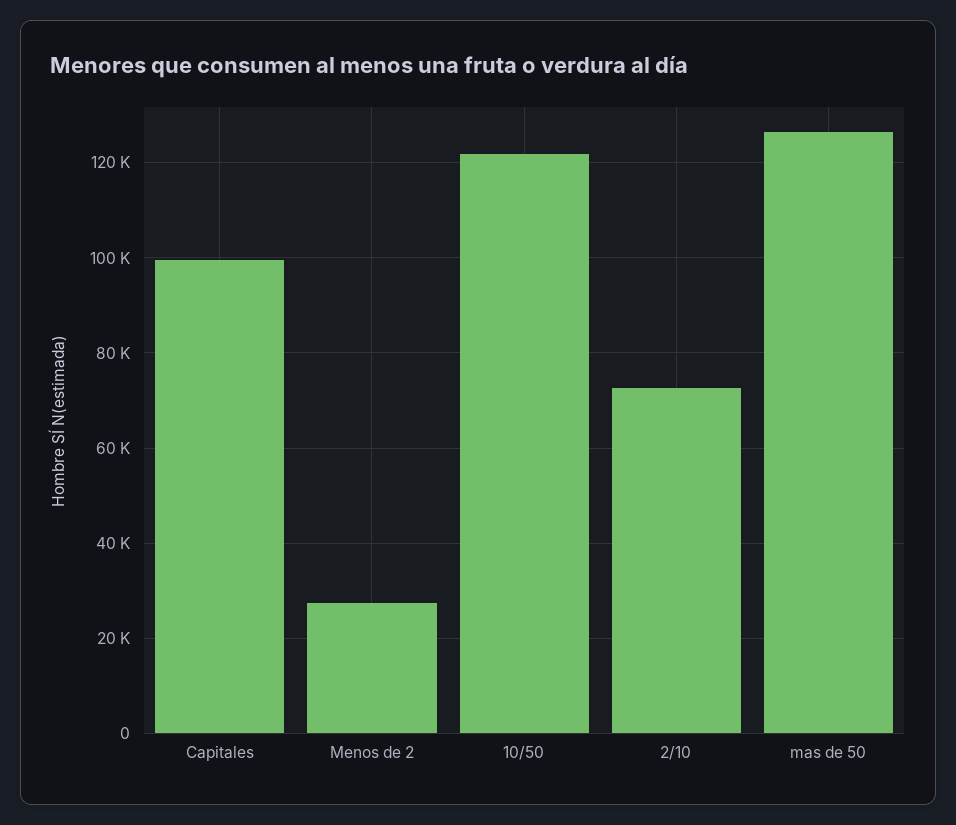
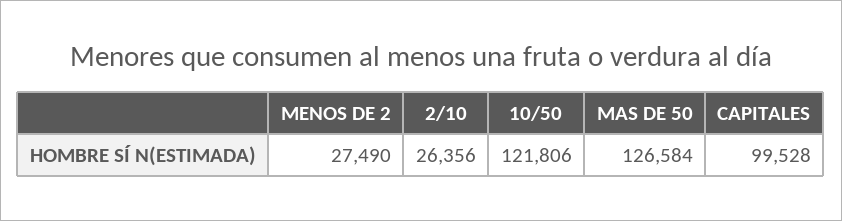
2/10: 72000 -> 26356

